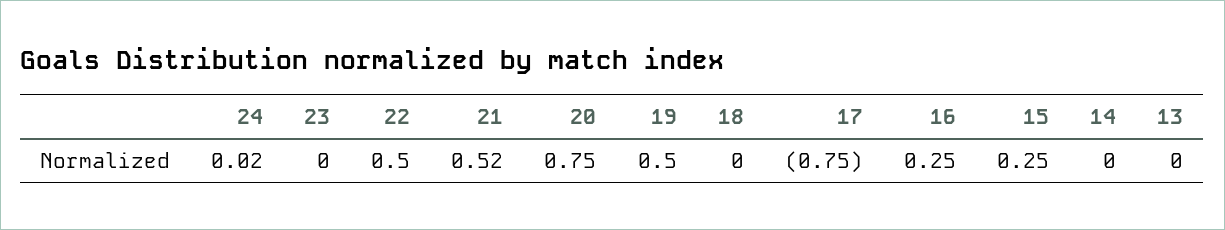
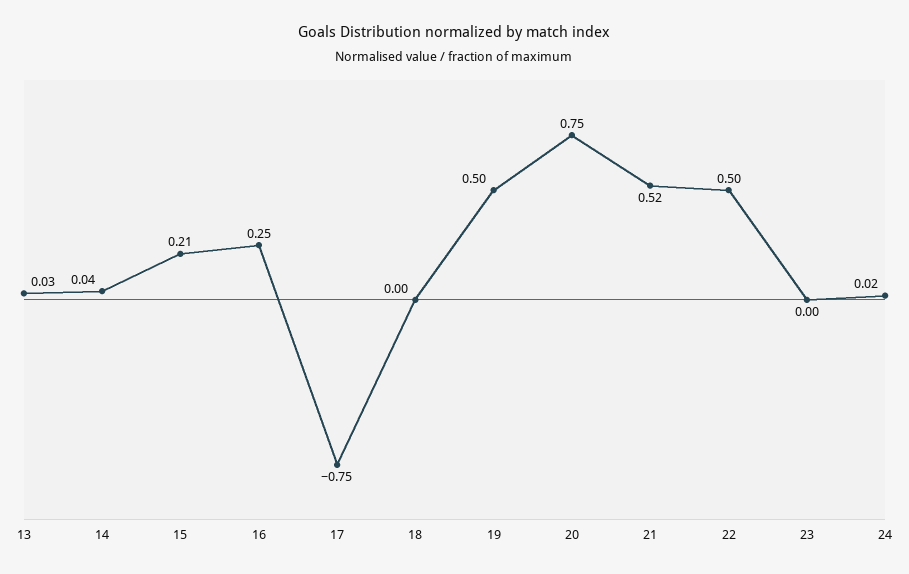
15: 0.25 -> 0.21
14: 0 -> 0.04
13: 0 -> 0.03

